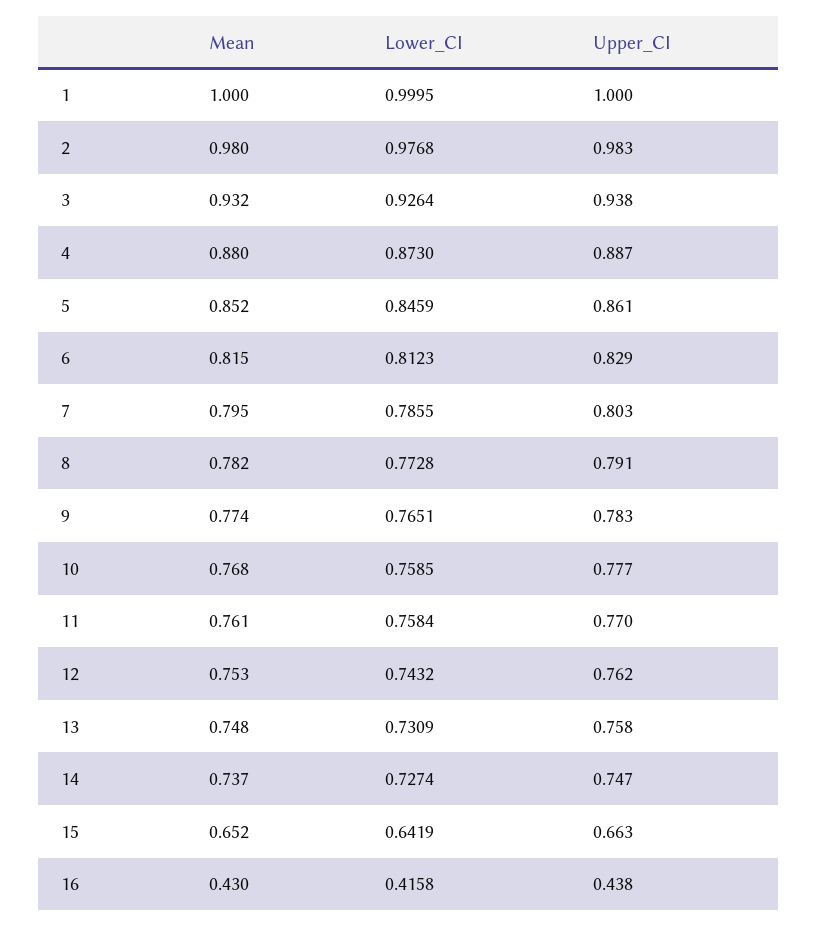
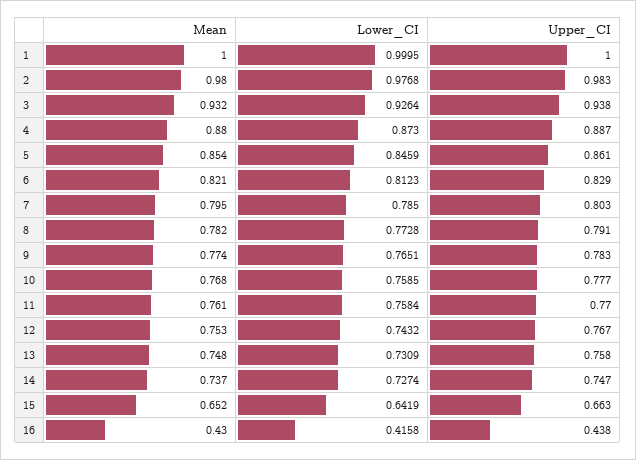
Mean, 5: 0.852 -> 0.854
Mean, 6: 0.815 -> 0.821
Lower_CI, 7: 0.7855 -> 0.785
Upper_CI, 12: 0.762 -> 0.767

